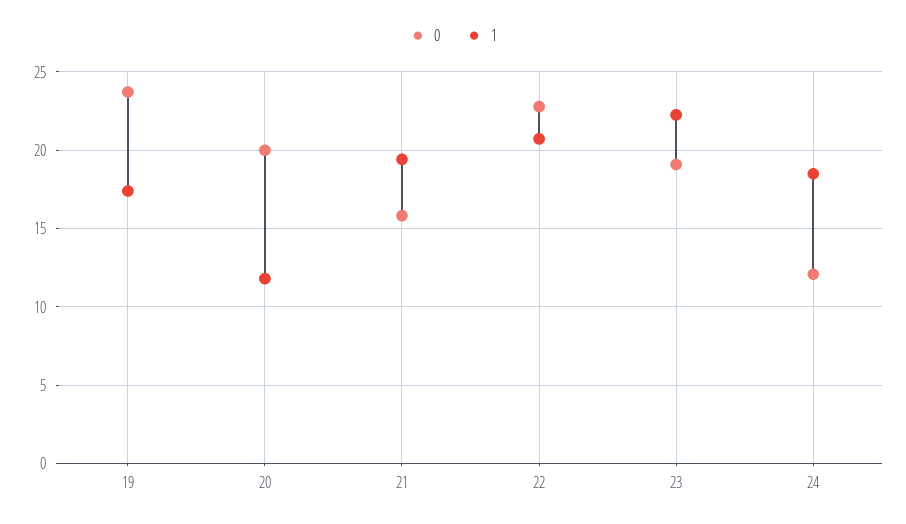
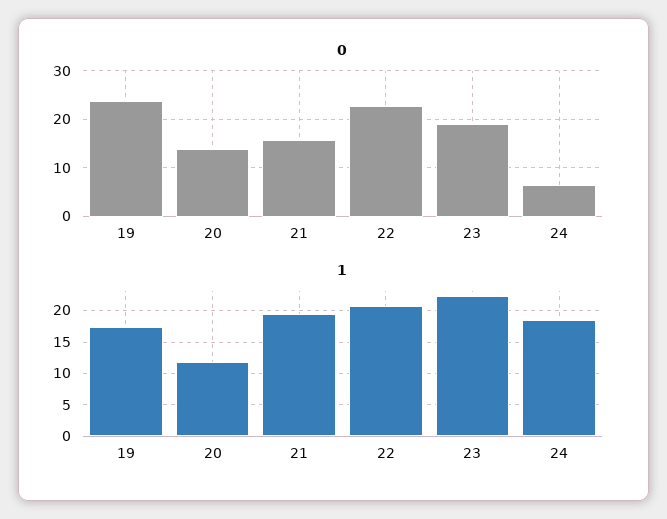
0, 20: 20 -> 14
0, 24: 12 -> 6

